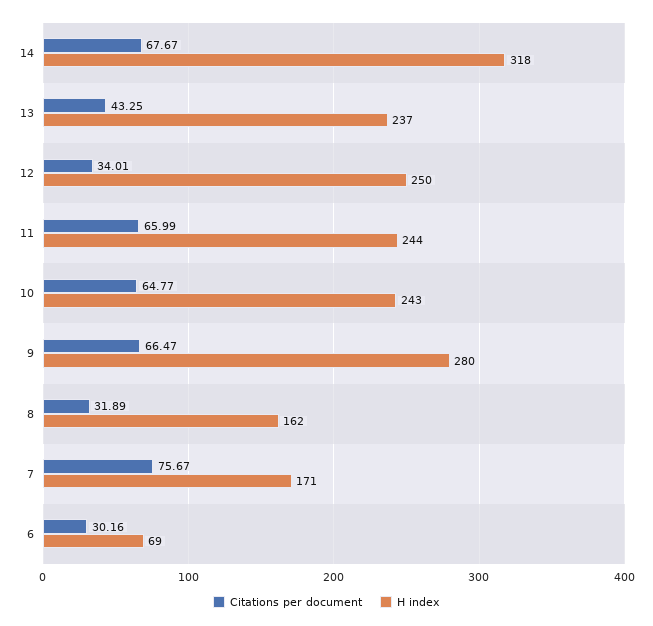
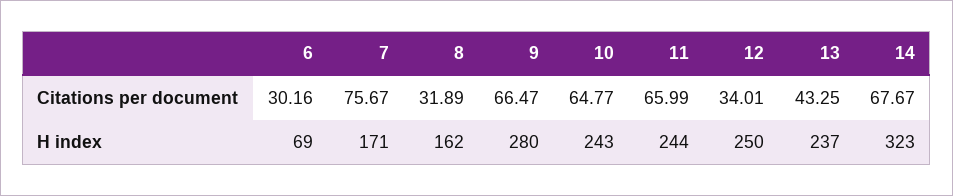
H index, 14: 318 -> 323

